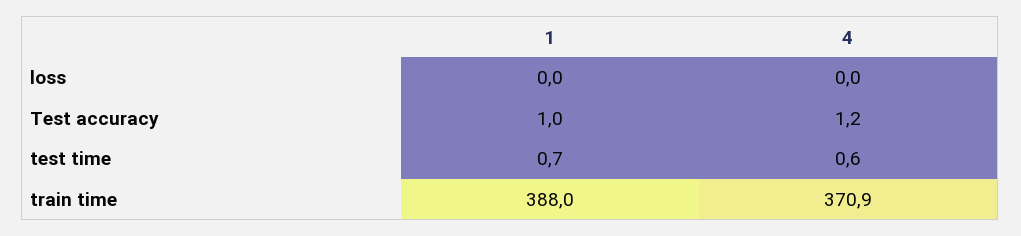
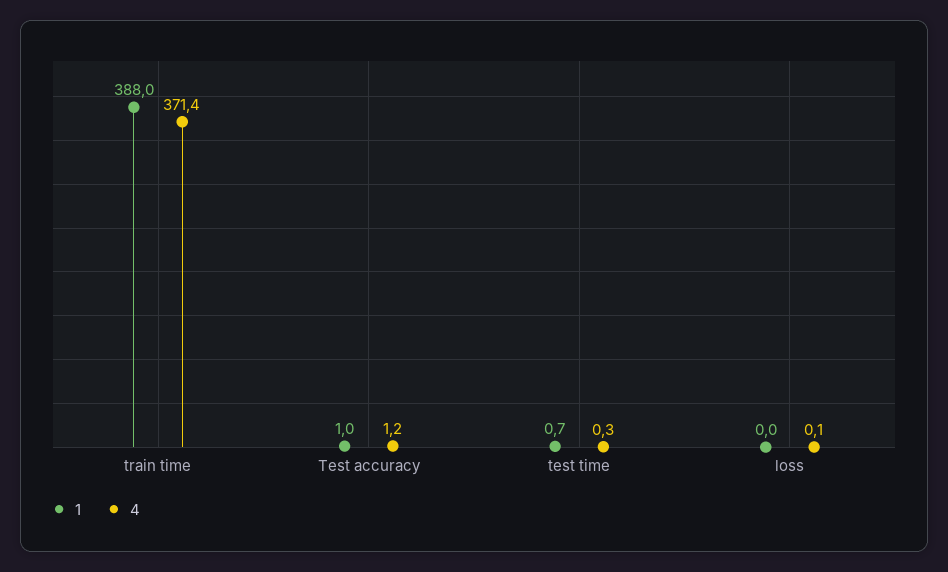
4, loss: 0 -> 0.1
4, test time: 0.6 -> 0.3
4, train time: 370.9 -> 371.4

